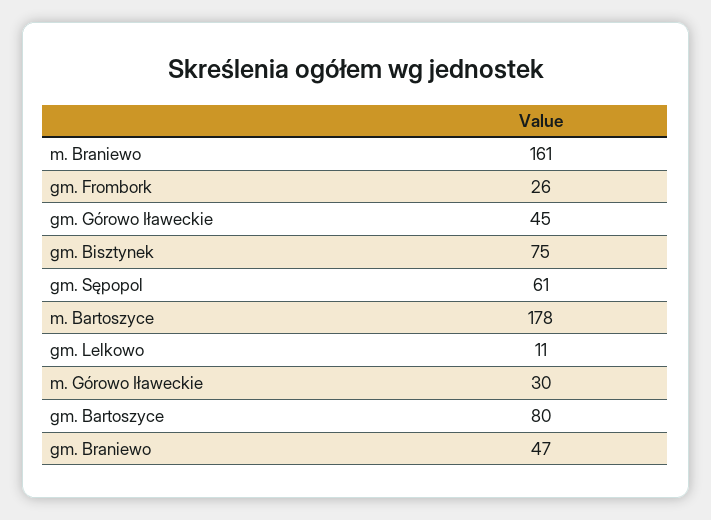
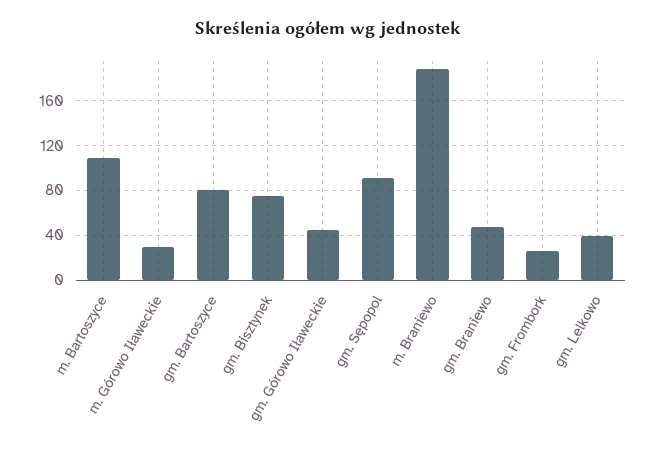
m. Braniewo: 161 -> 190
gm. Sępopol: 61 -> 90
m. Bartoszyce: 178 -> 110
gm. Lelkowo: 11 -> 40

